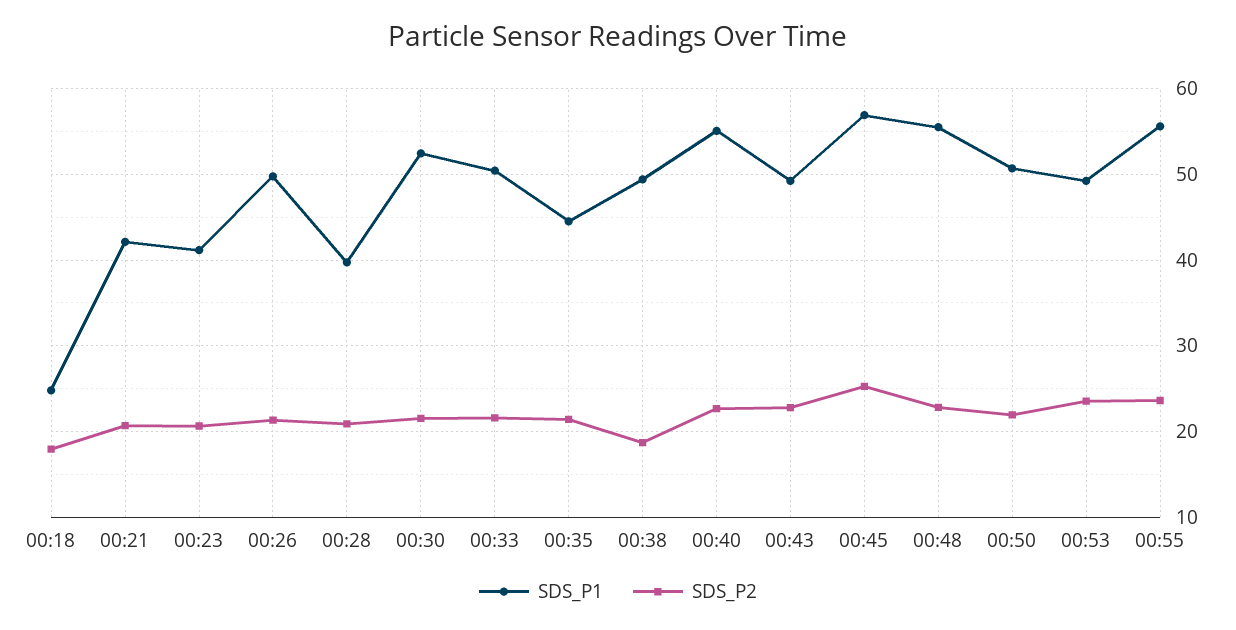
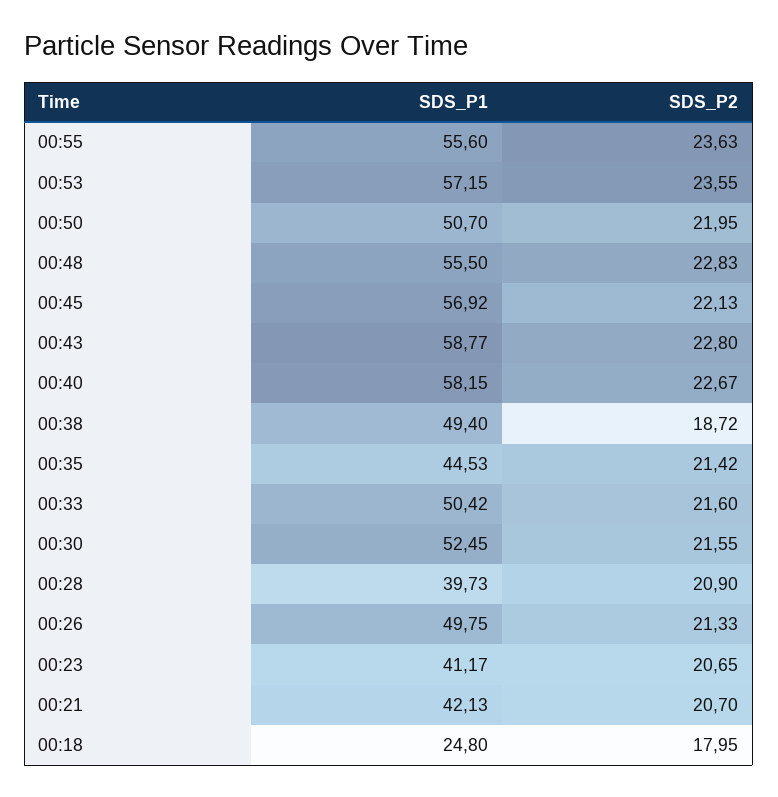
SDS_P1, 00:40: 55 -> 58.15
SDS_P1, 00:43: 49 -> 58.77
SDS_P2, 00:45: 25 -> 22.13
SDS_P1, 00:53: 49 -> 57.15

